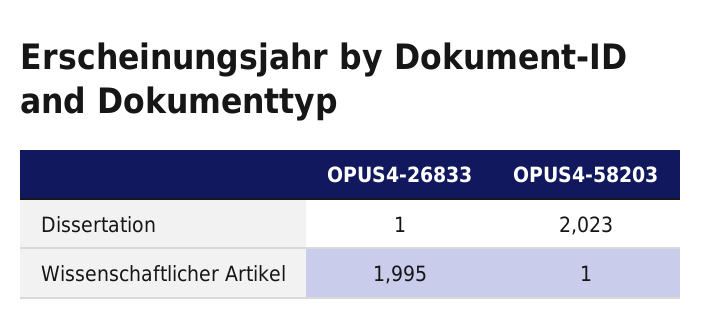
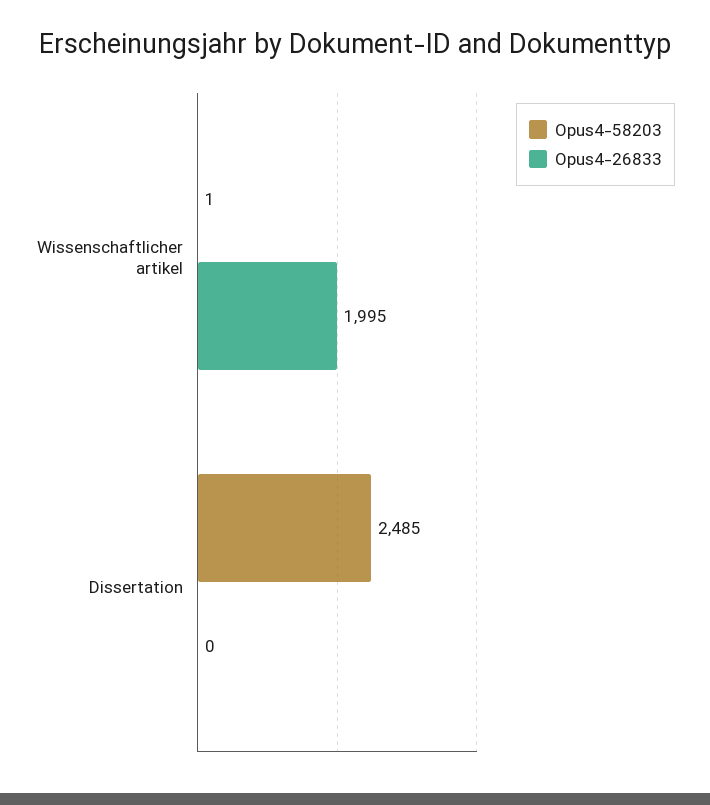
OPUS4-26833, Dissertation: 1 -> 0
OPUS4-58203, Dissertation: 2023 -> 2485

